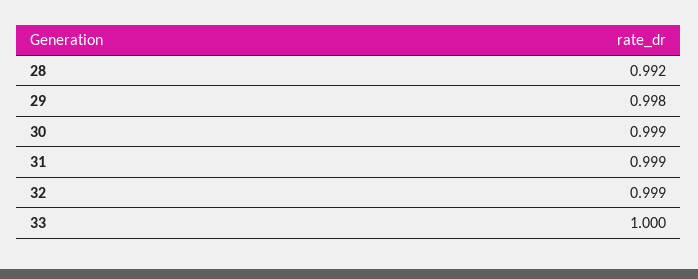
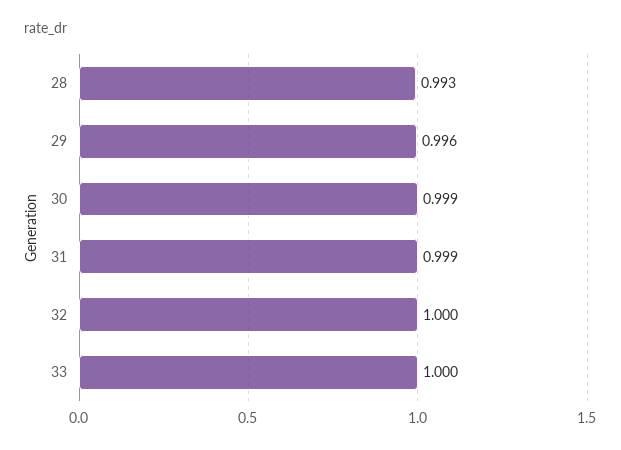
28: 0.992 -> 0.993
29: 0.998 -> 0.996
32: 0.999 -> 1

